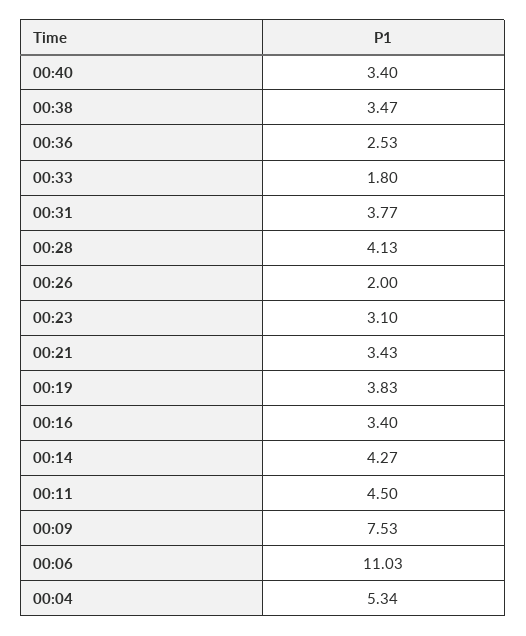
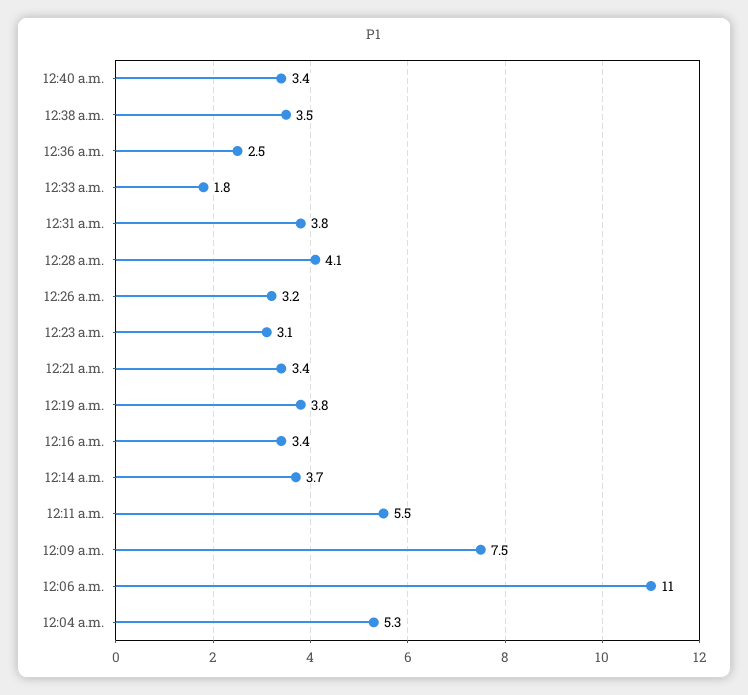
00:26: 2 -> 3.2
00:14: 4.27 -> 3.7
00:11: 4.5 -> 5.5

